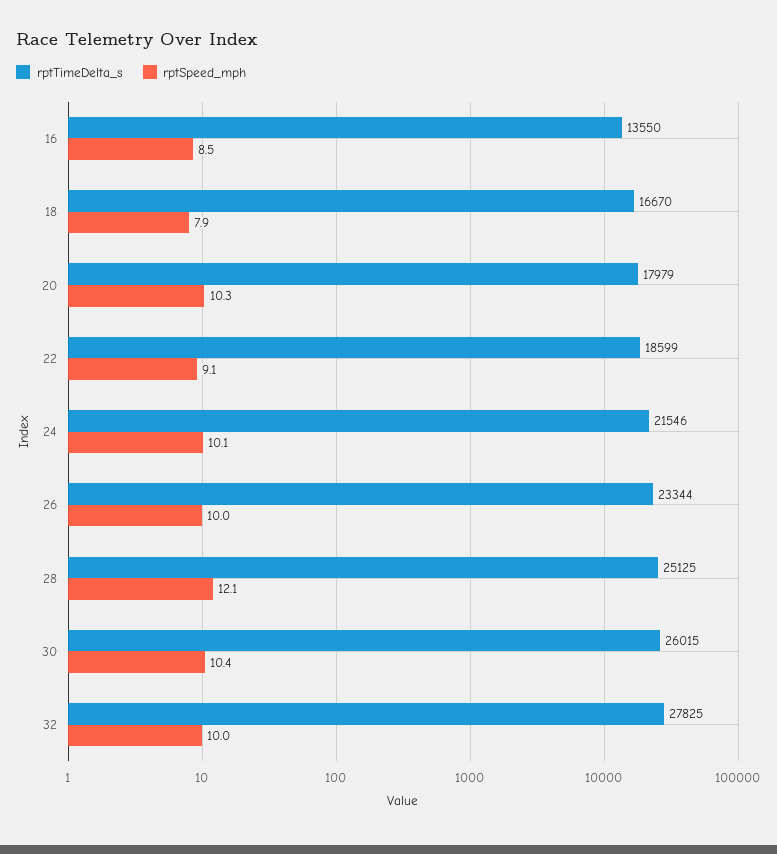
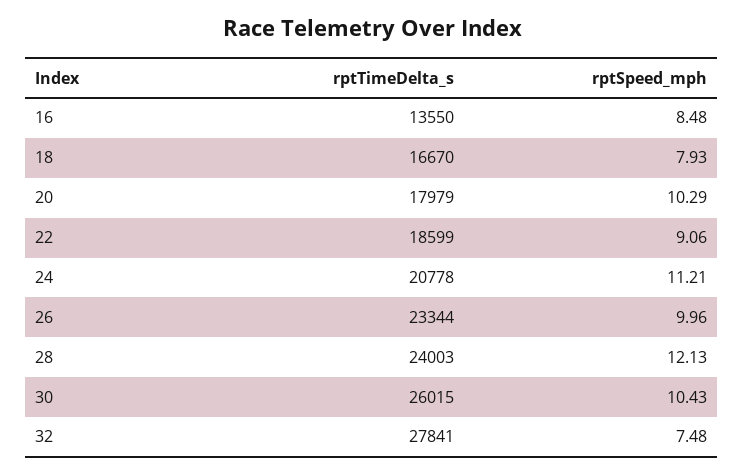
rptTimeDelta_s, 24: 21546 -> 20778
rptSpeed_mph, 24: 10.1 -> 11.21
rptTimeDelta_s, 28: 25125 -> 24003
rptTimeDelta_s, 32: 27825 -> 27841
rptSpeed_mph, 32: 10 -> 7.48

